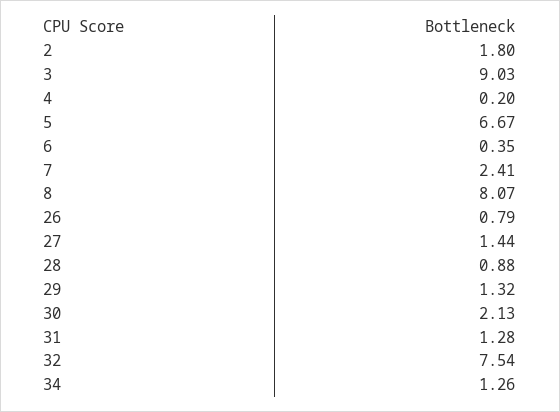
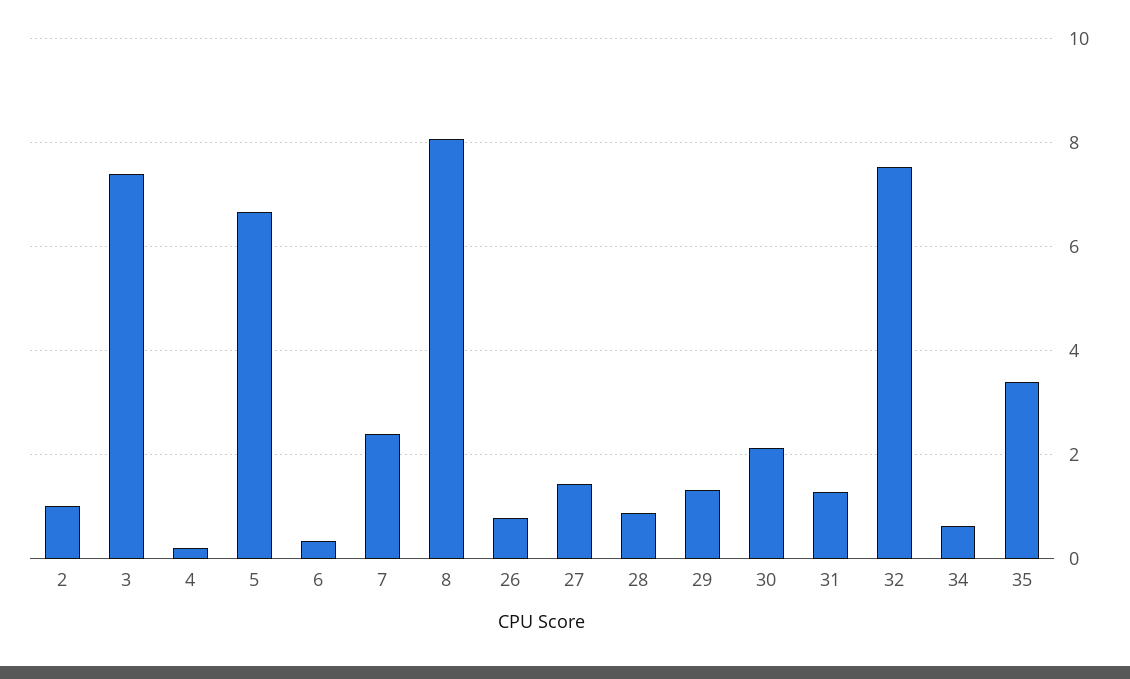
2: 1.8 -> 1
3: 9.03 -> 7.4
34: 1.26 -> 0.6
35: none -> 3.4

